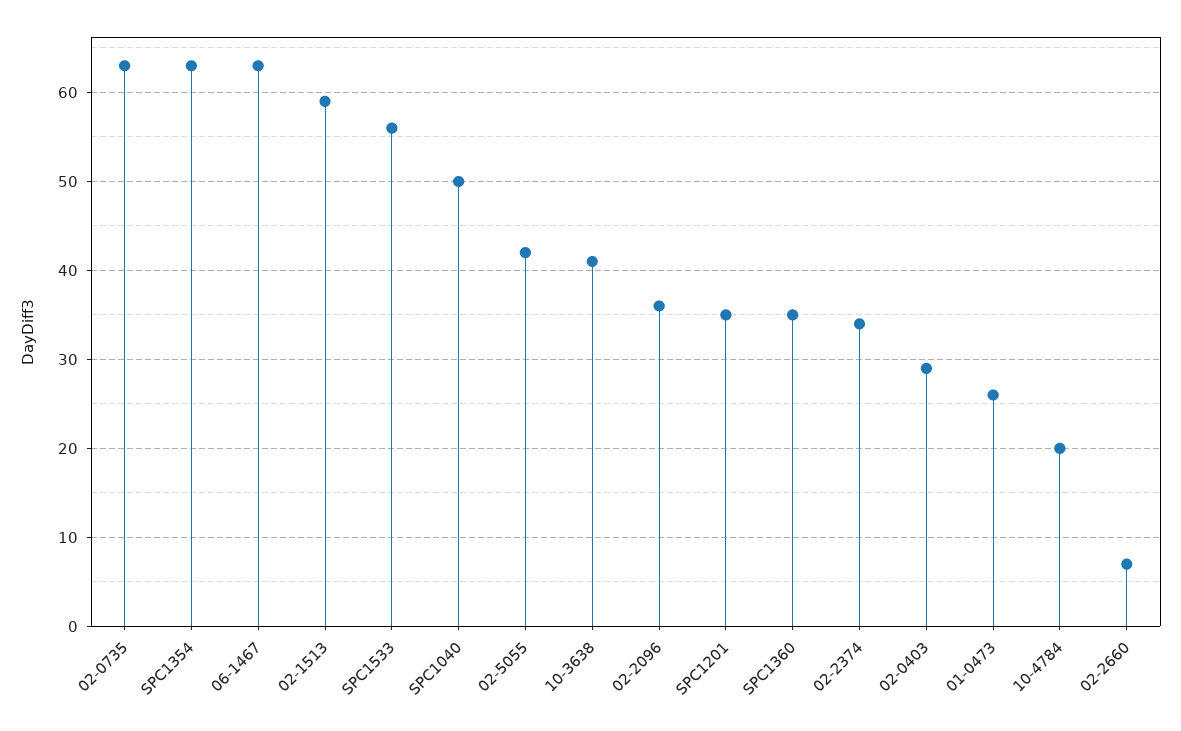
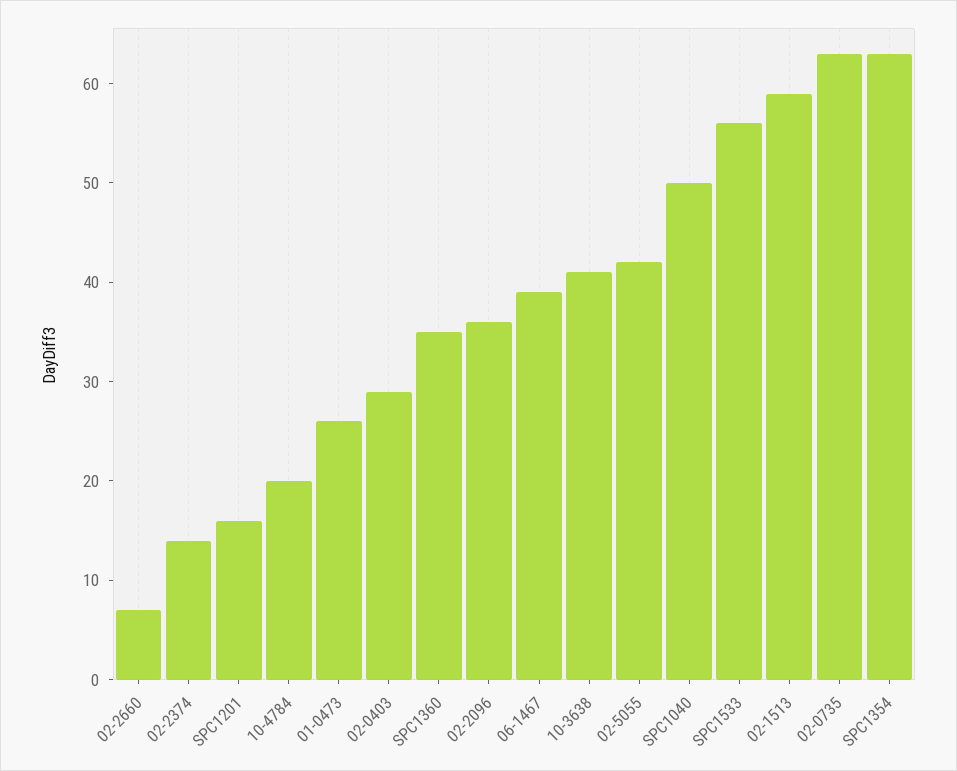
06-1467: 63 -> 39
SPC1201: 35 -> 16
02-2374: 34 -> 14

